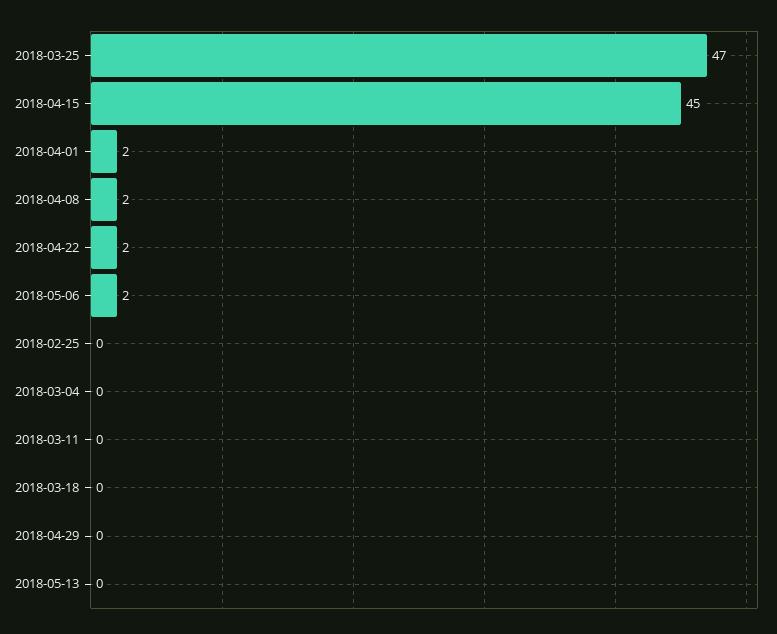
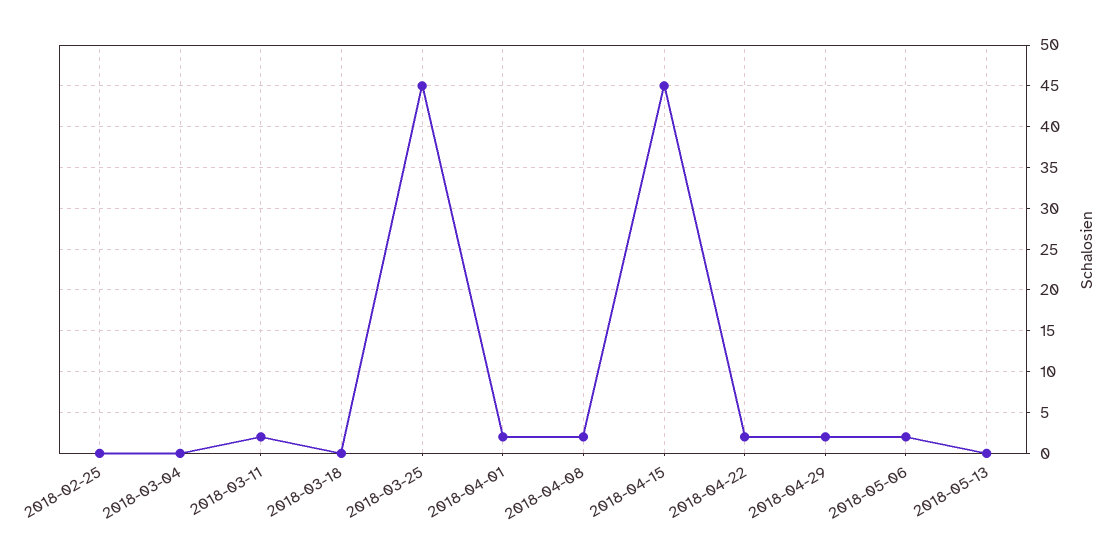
2018-03-25: 47 -> 45
2018-03-11: 0 -> 2
2018-04-29: 0 -> 2

